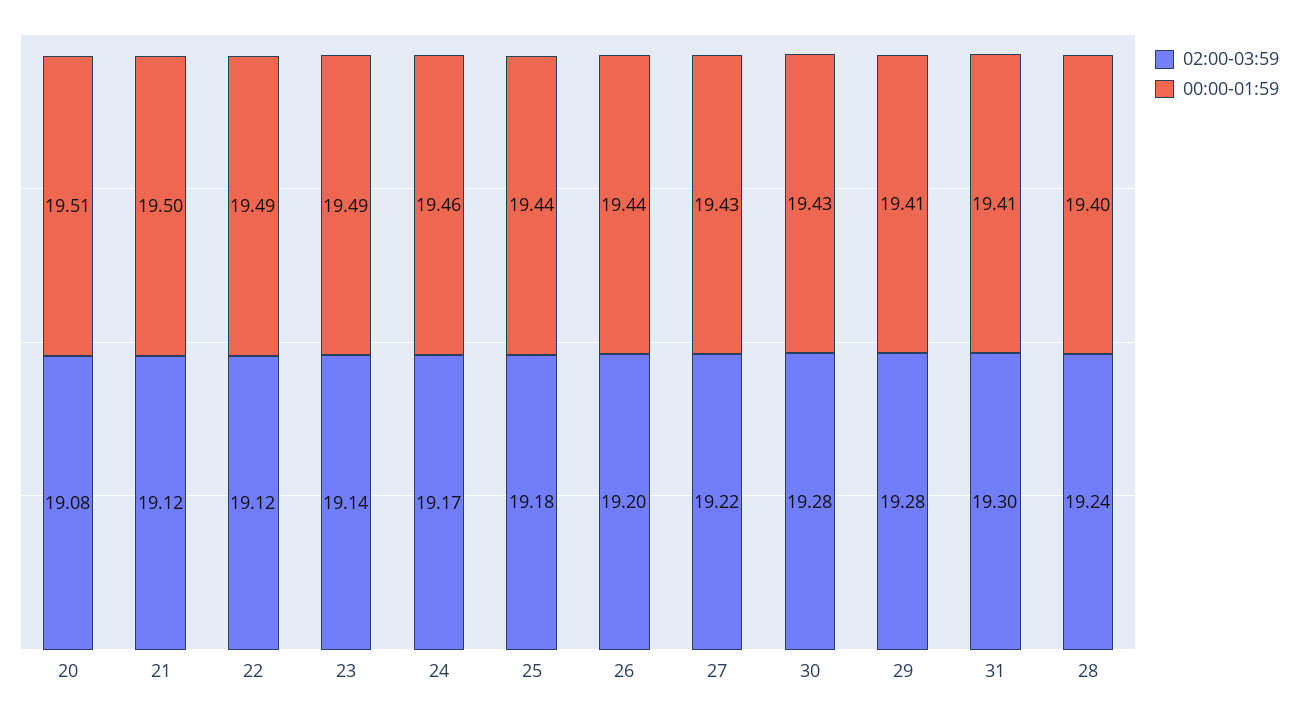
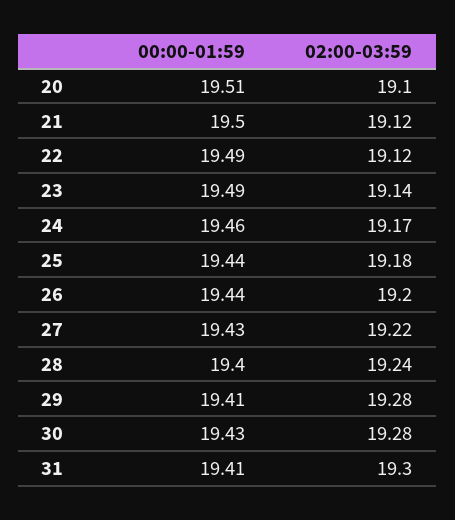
02:00-03:59, 20: 19.08 -> 19.1

